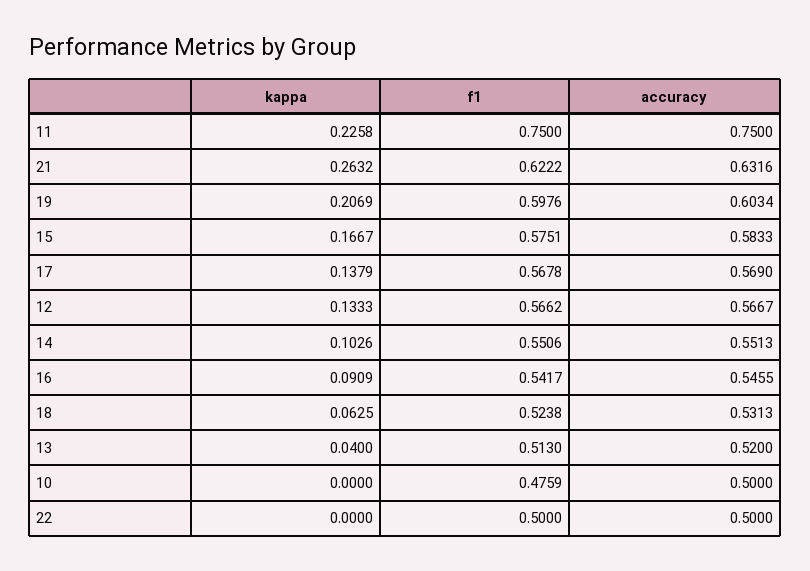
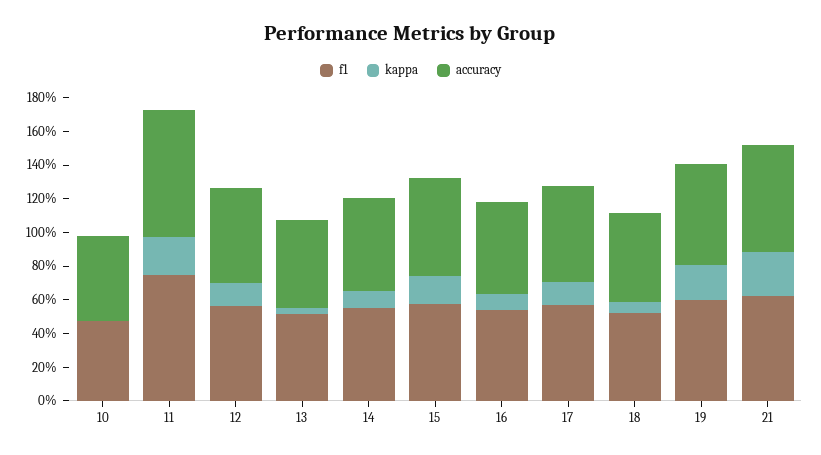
kappa, 22: 0 -> none
f1, 22: 0.5 -> none
accuracy, 22: 0.5 -> none

